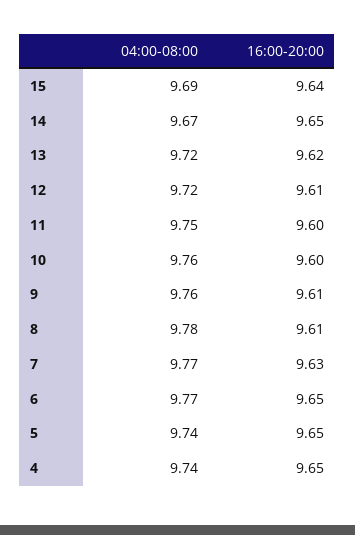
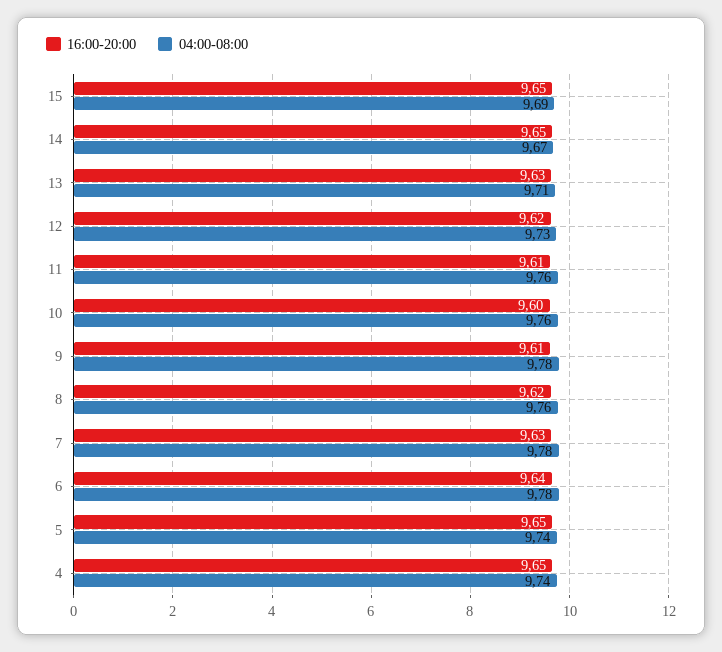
16:00-20:00, 15: 9.64 -> 9.65
04:00-08:00, 13: 9.72 -> 9.71
16:00-20:00, 13: 9.62 -> 9.63
04:00-08:00, 12: 9.72 -> 9.73
16:00-20:00, 12: 9.61 -> 9.62
04:00-08:00, 11: 9.75 -> 9.76
16:00-20:00, 11: 9.6 -> 9.61
04:00-08:00, 9: 9.76 -> 9.78
04:00-08:00, 8: 9.78 -> 9.76
16:00-20:00, 8: 9.61 -> 9.62
04:00-08:00, 7: 9.77 -> 9.78
04:00-08:00, 6: 9.77 -> 9.78
16:00-20:00, 6: 9.65 -> 9.64

